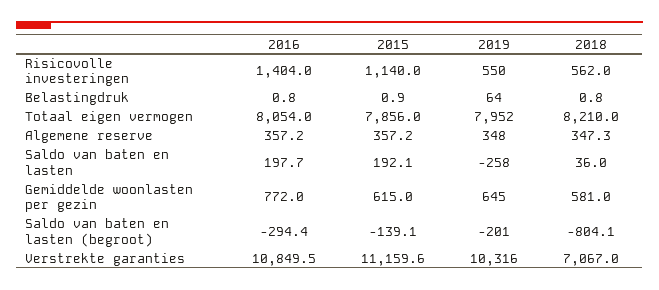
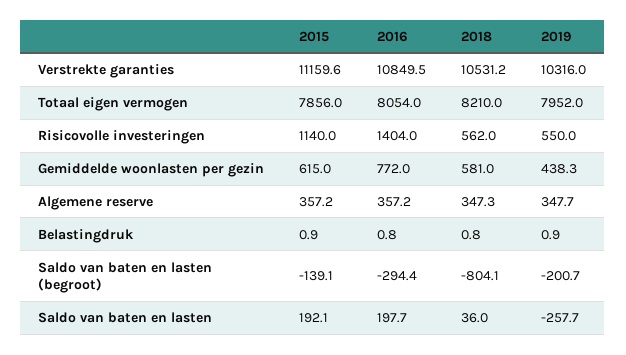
2019, Belastingdruk: 64 -> 0.9
2019, Gemiddelde woonlasten per gezin: 645 -> 438.3
2018, Verstrekte garanties: 7067 -> 10531.2

